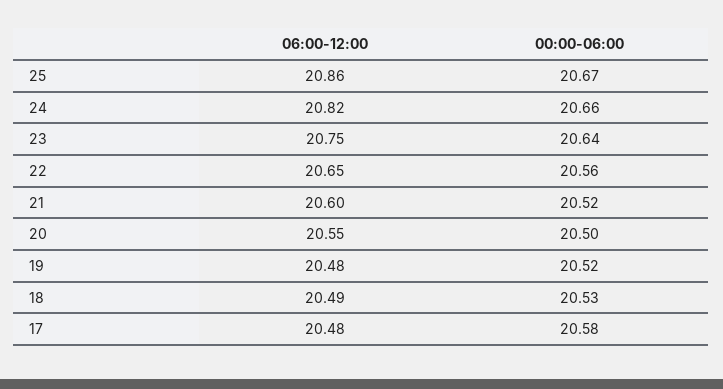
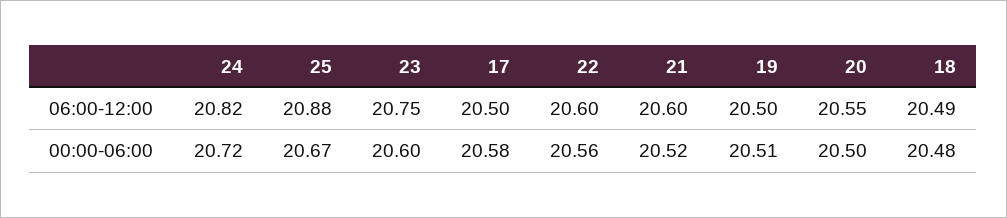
06:00-12:00, 25: 20.86 -> 20.88
00:00-06:00, 24: 20.66 -> 20.72
00:00-06:00, 23: 20.64 -> 20.6
06:00-12:00, 22: 20.65 -> 20.6
06:00-12:00, 19: 20.48 -> 20.5
00:00-06:00, 19: 20.52 -> 20.51
00:00-06:00, 18: 20.53 -> 20.48
06:00-12:00, 17: 20.48 -> 20.5

